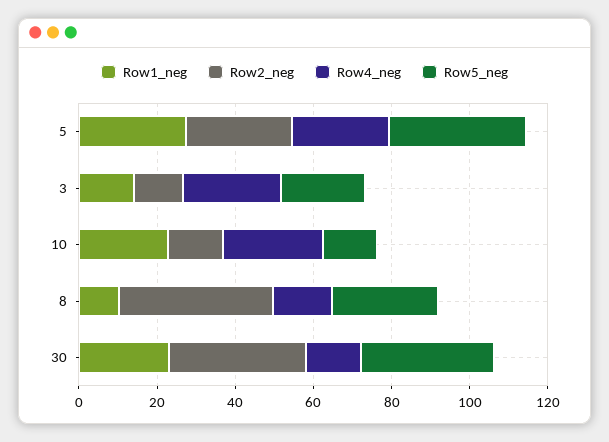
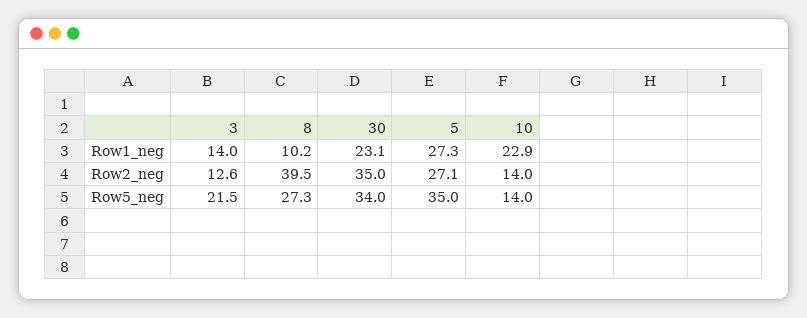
Row4_neg, 5: 25 -> none
Row4_neg, 3: 25 -> none
Row4_neg, 10: 25 -> none
Row4_neg, 8: 15 -> none
Row4_neg, 30: 15 -> none

